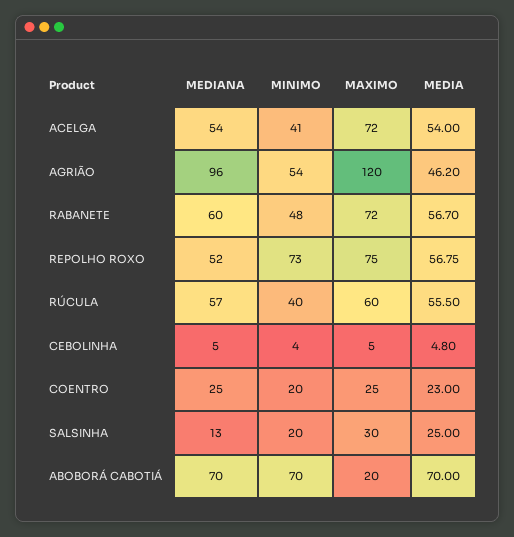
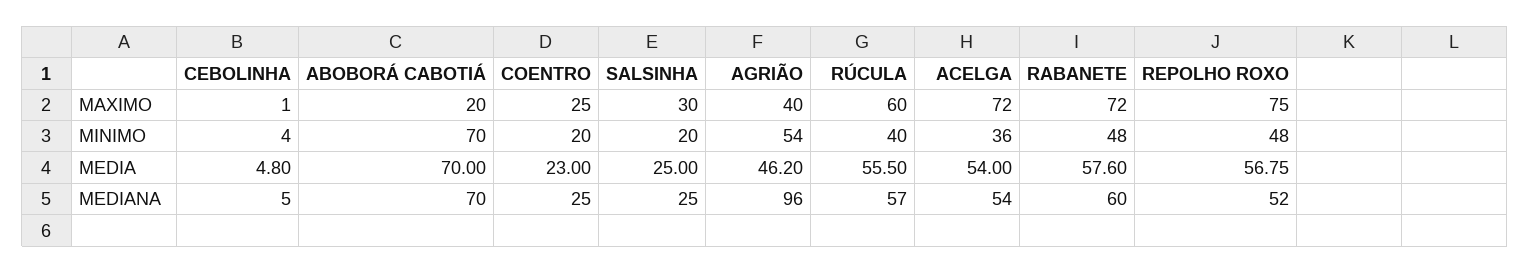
MINIMO, ACELGA: 41 -> 36
MAXIMO, AGRIÃO: 120 -> 40
MEDIA, RABANETE: 56.7 -> 57.6
MINIMO, REPOLHO ROXO: 73 -> 48
MAXIMO, CEBOLINHA: 5 -> 1
MEDIANA, SALSINHA: 13 -> 25

